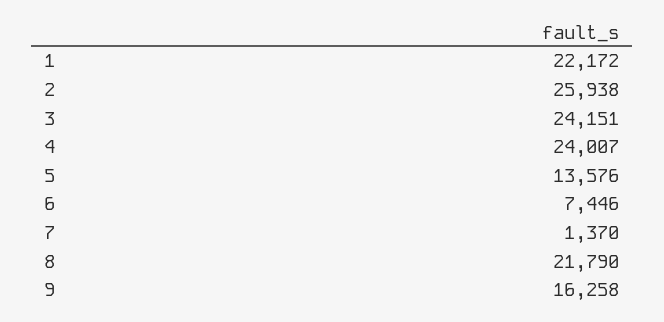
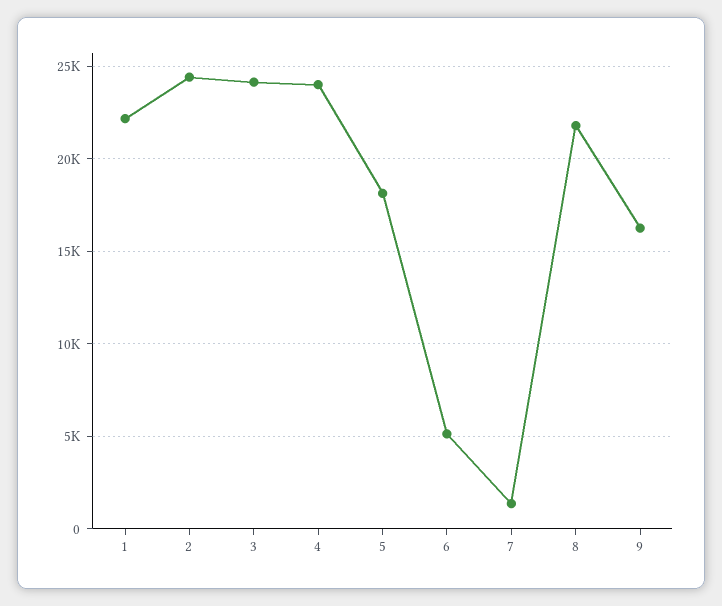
2: 25938 -> 24500
5: 13576 -> 18000
6: 7446 -> 5000

